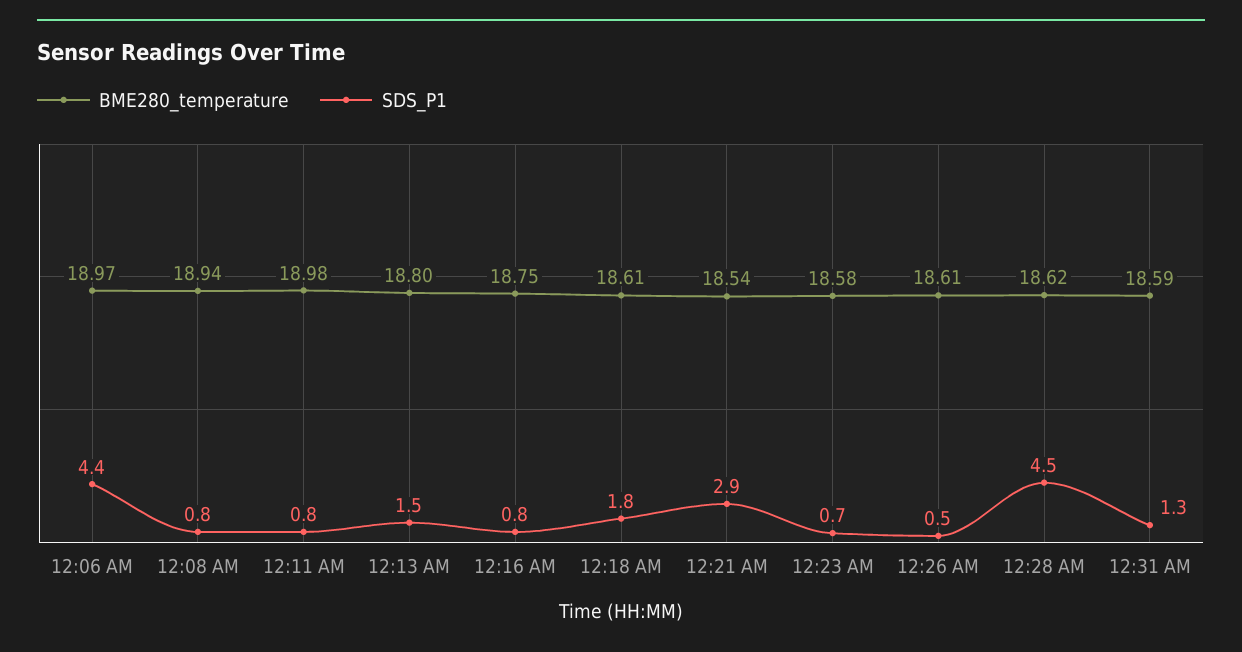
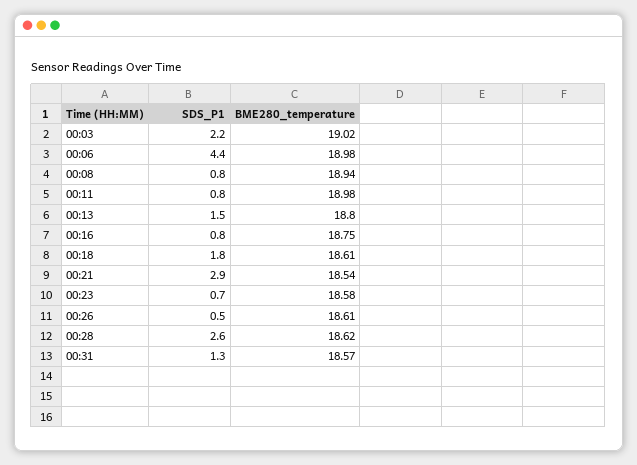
BME280_temperature, 12:06 AM: 18.97 -> 18.98
SDS_P1, 12:28 AM: 4.5 -> 2.6
BME280_temperature, 12:31 AM: 18.59 -> 18.57
SDS_P1, 00:03: none -> 2.2
BME280_temperature, 00:03: none -> 19.02

